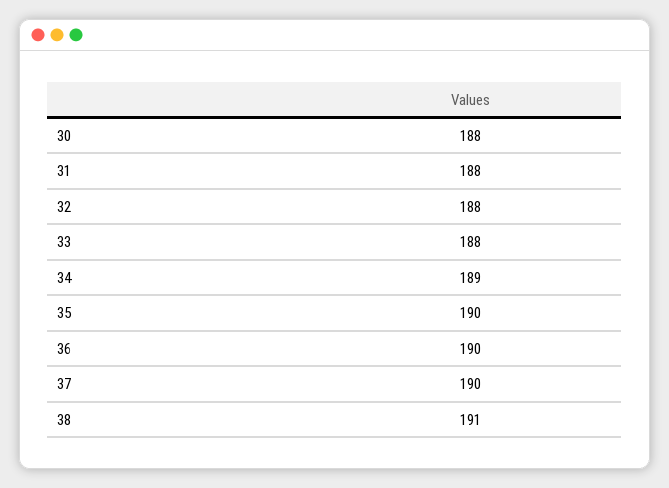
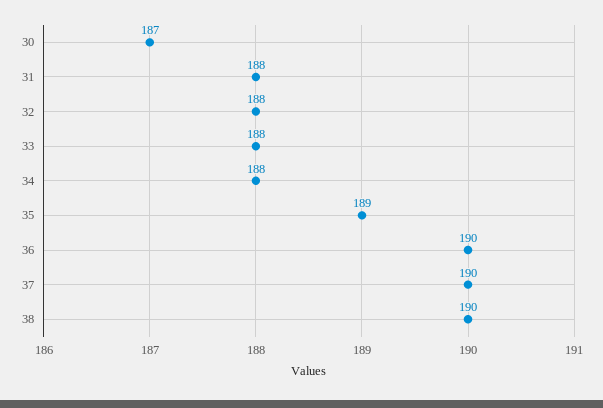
30: 188 -> 187
34: 189 -> 188
35: 190 -> 189
38: 191 -> 190

